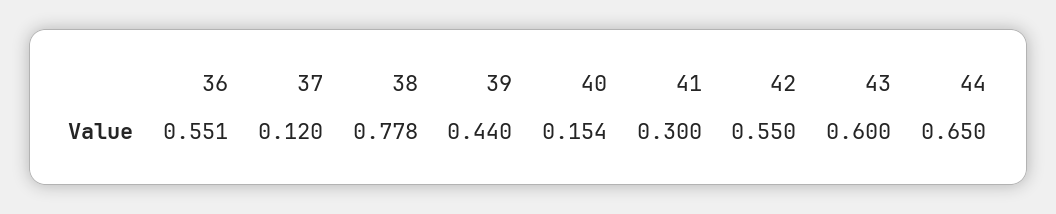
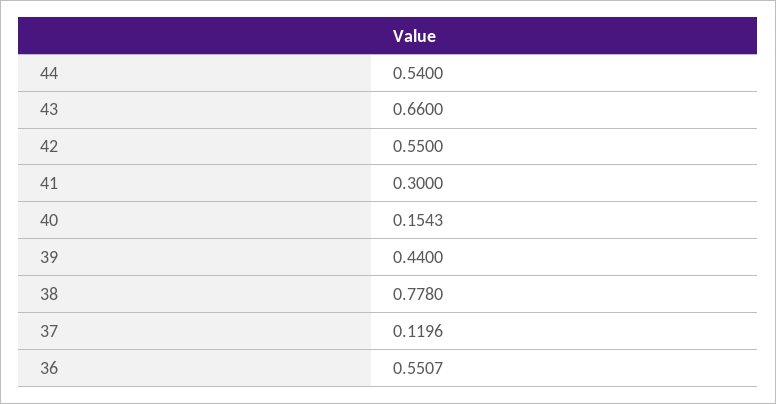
43: 0.6 -> 0.66
44: 0.65 -> 0.54

